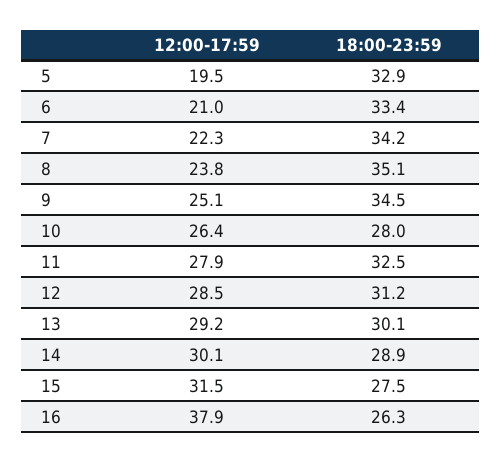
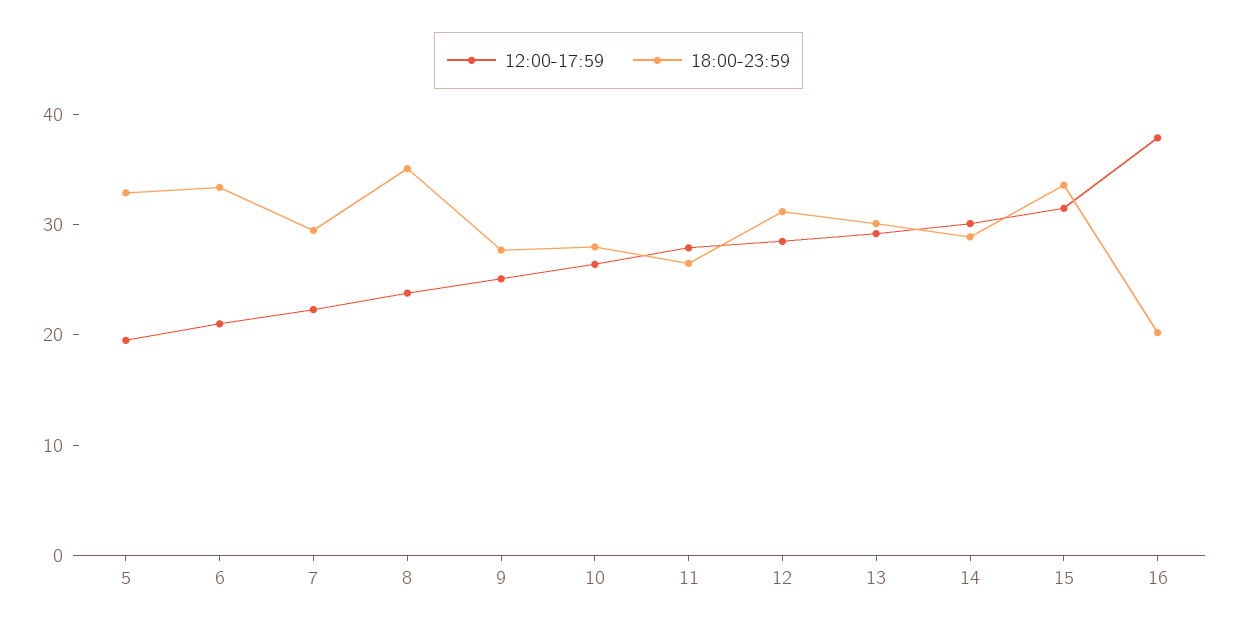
18:00-23:59, 7: 34.2 -> 30
18:00-23:59, 9: 34.5 -> 28
18:00-23:59, 11: 32.5 -> 26
18:00-23:59, 15: 27.5 -> 34
18:00-23:59, 16: 26.3 -> 20

